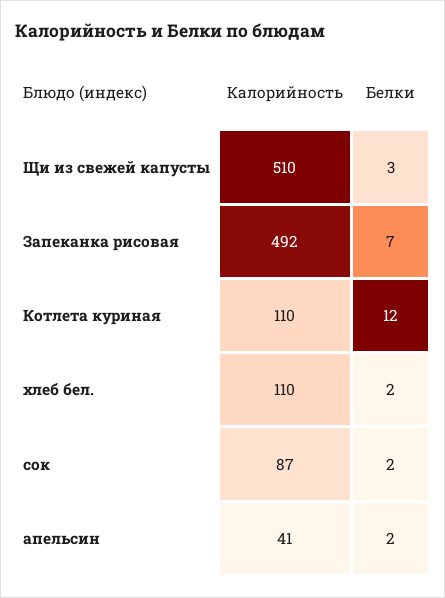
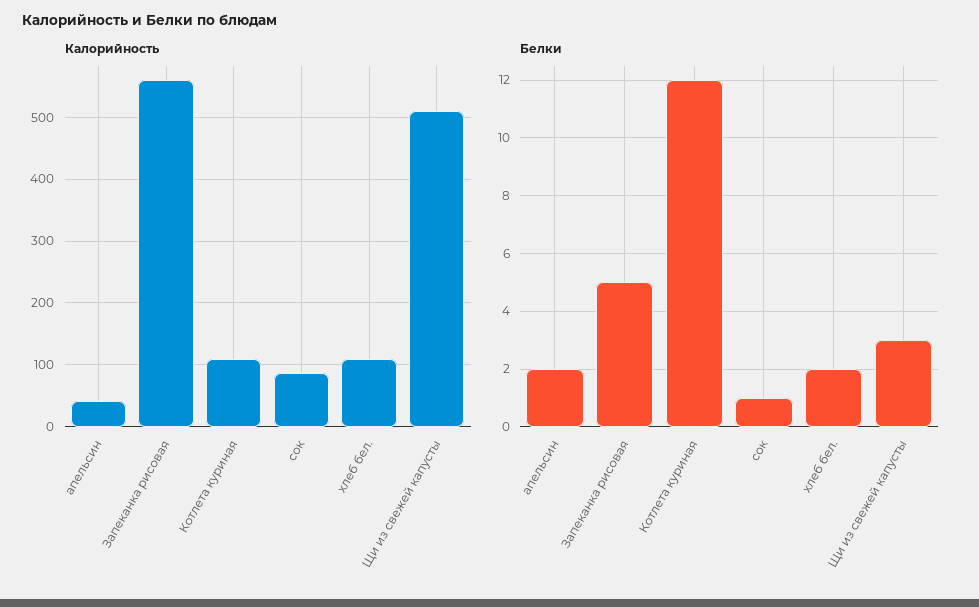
Калорийность, Запеканка рисовая: 492 -> 560
Белки, Запеканка рисовая: 7 -> 5
Белки, сок: 2 -> 1

